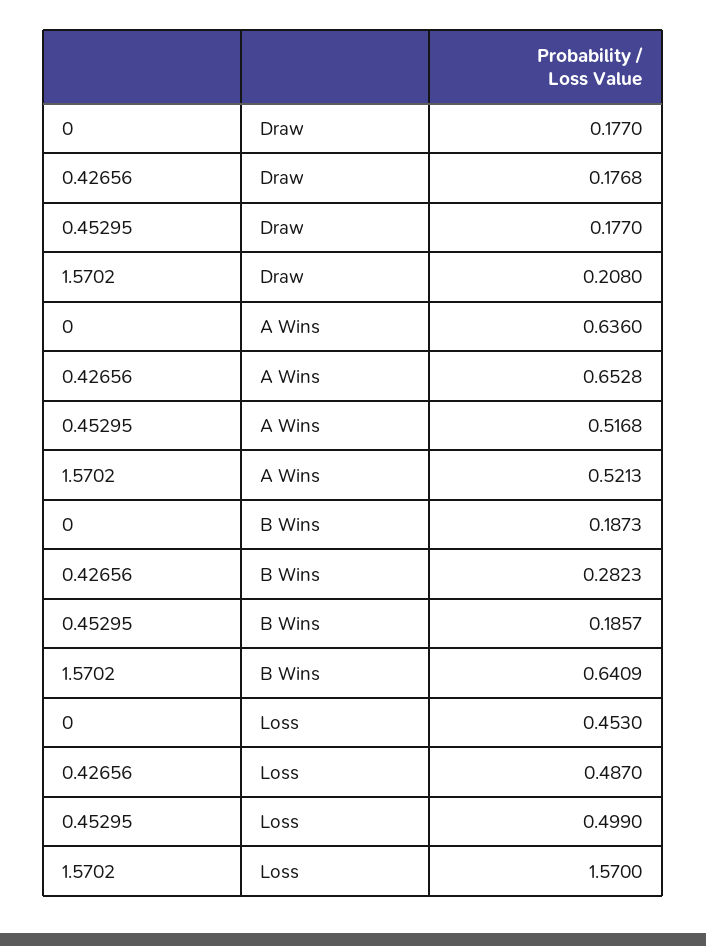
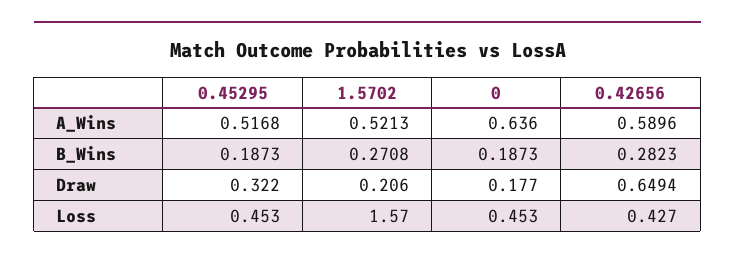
0.42656, Draw: 0.1768 -> 0.6494
0.45295, Draw: 0.177 -> 0.322
1.5702, Draw: 0.208 -> 0.206
0.42656, A Wins: 0.6528 -> 0.5896
0.45295, B Wins: 0.1857 -> 0.1873
1.5702, B Wins: 0.6409 -> 0.2708
0.42656, Loss: 0.487 -> 0.427
0.45295, Loss: 0.499 -> 0.453

